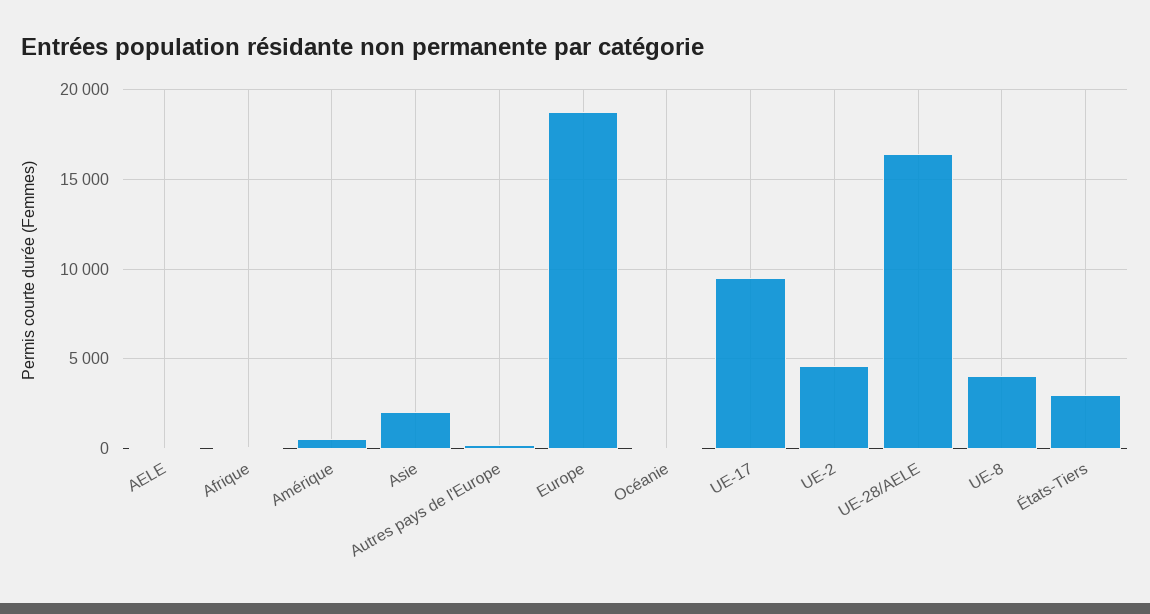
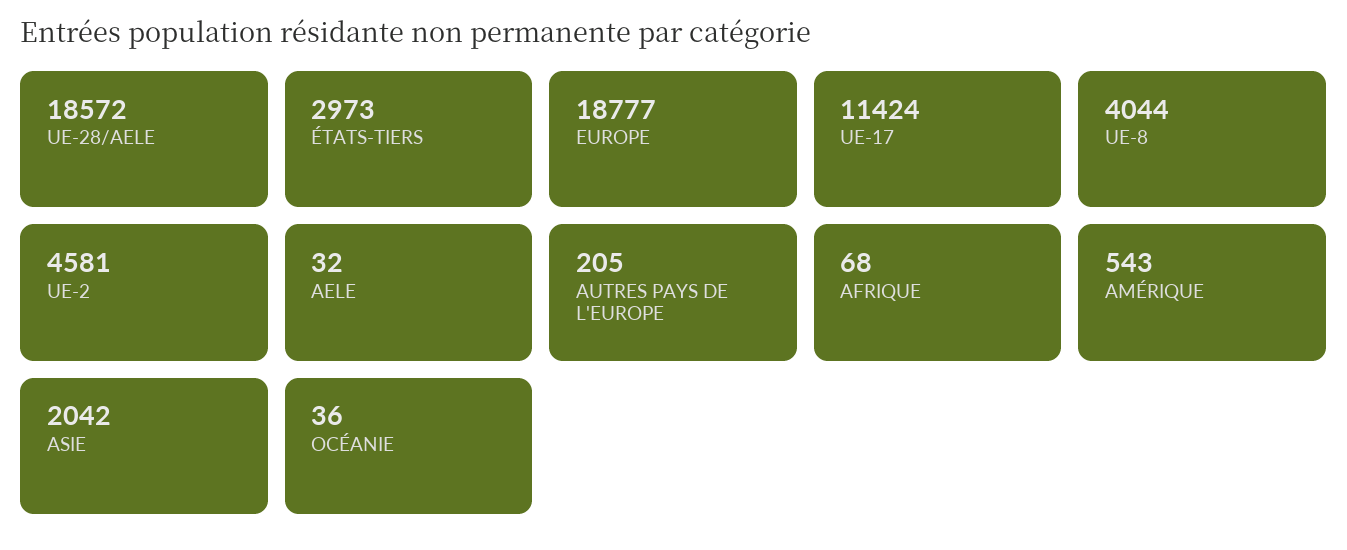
UE-17: 9500 -> 11424
UE-28/AELE: 16500 -> 18572

